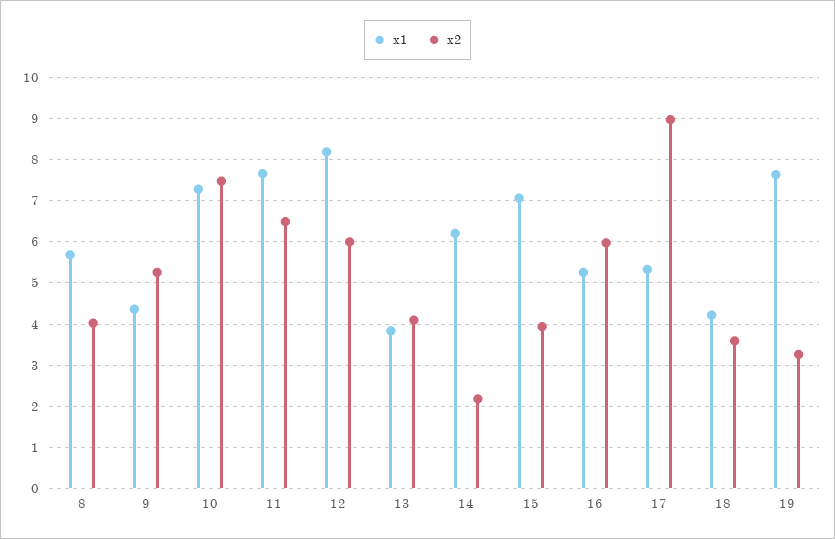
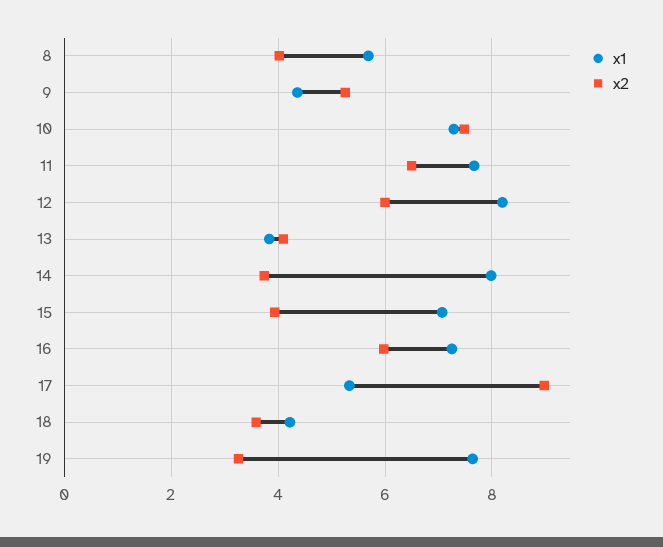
x1, 14: 6.2 -> 8
x2, 14: 2.2 -> 3.8
x1, 16: 5.2 -> 7.2

